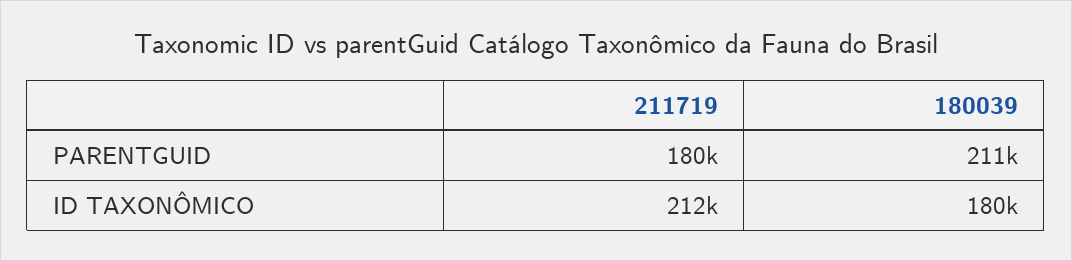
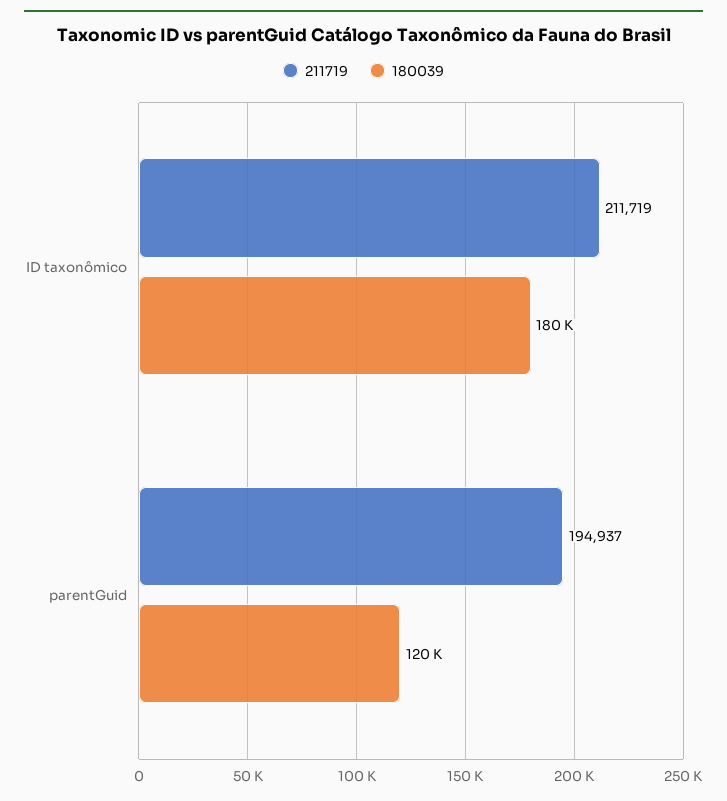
211719, PARENTGUID: 180000 -> 194937
180039, PARENTGUID: 211000 -> 120000

